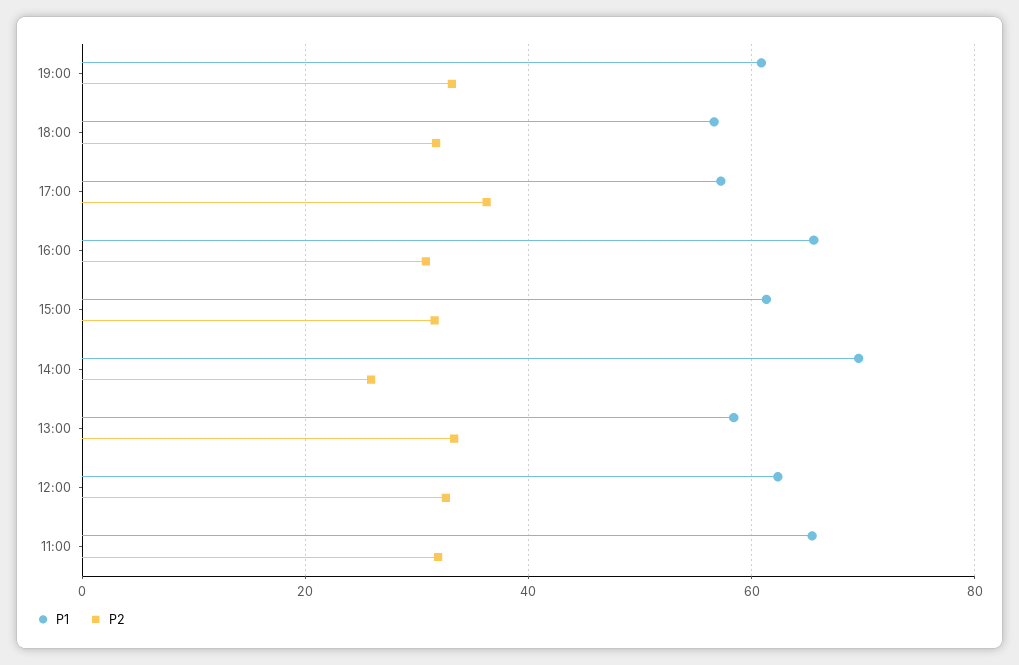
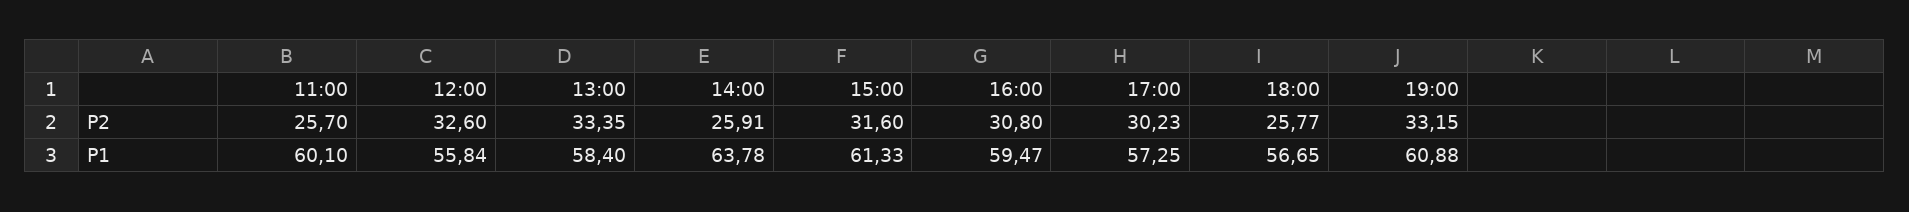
P2, 18:00: 32 -> 25.77
P2, 17:00: 36 -> 30.23
P1, 16:00: 66 -> 59.47
P1, 14:00: 70 -> 63.78
P1, 12:00: 62 -> 55.84
P1, 11:00: 66 -> 60.1
P2, 11:00: 32 -> 25.7

